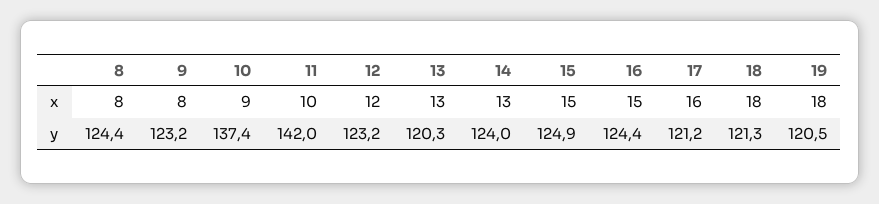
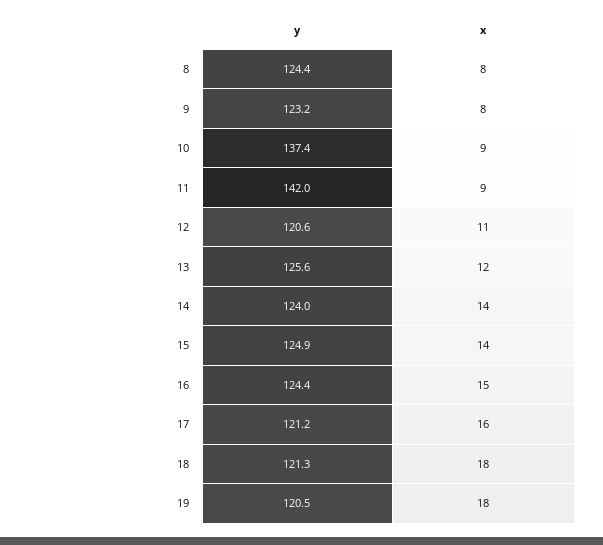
11, x: 10 -> 9
12, x: 12 -> 11
13, x: 13 -> 12
14, x: 13 -> 14
15, x: 15 -> 14
12, y: 123.2 -> 120.6
13, y: 120.3 -> 125.6

